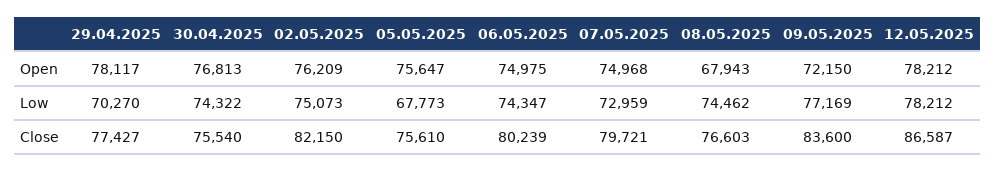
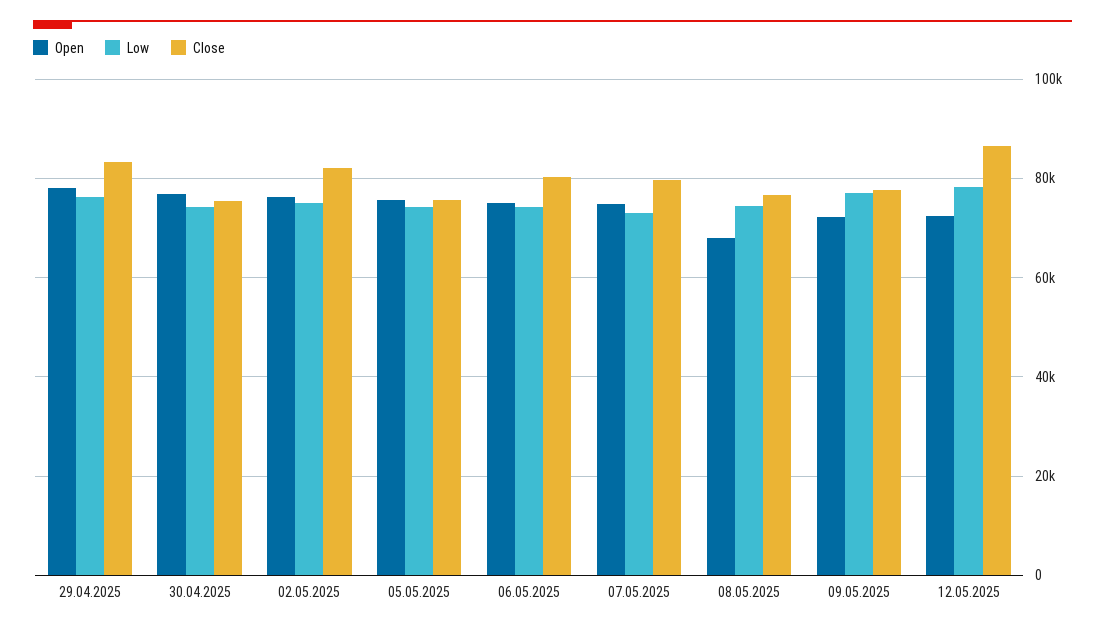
Open, 12.05.2025: 78212 -> 72000
Low, 29.04.2025: 70270 -> 76000
Low, 05.05.2025: 67773 -> 74000
Close, 29.04.2025: 77427 -> 84000
Close, 09.05.2025: 83600 -> 78000

